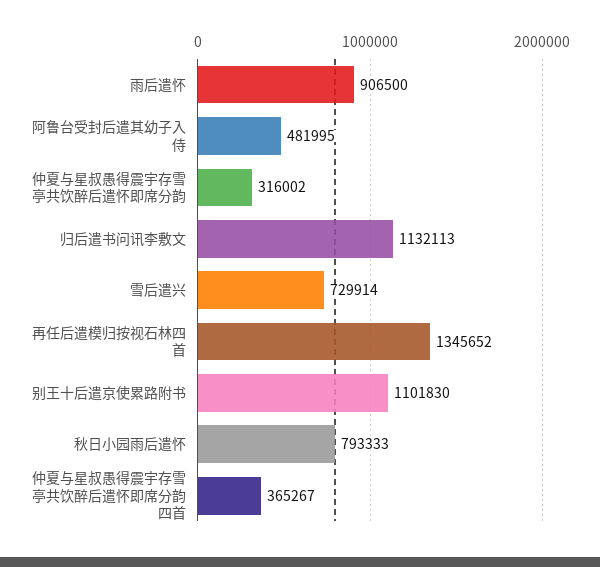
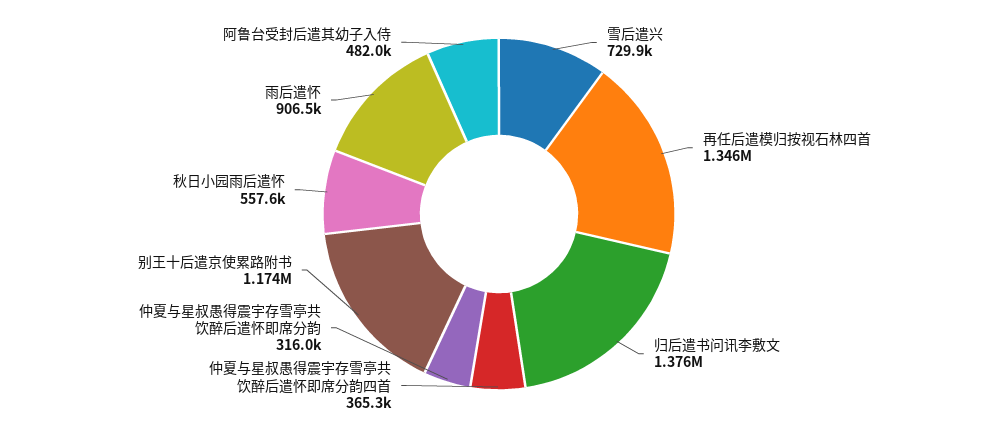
归后遣书问讯李敷文: 1132113 -> 1376000
别王十后遣京使累路附书: 1101830 -> 1174000
秋日小园雨后遣怀: 793333 -> 557600

